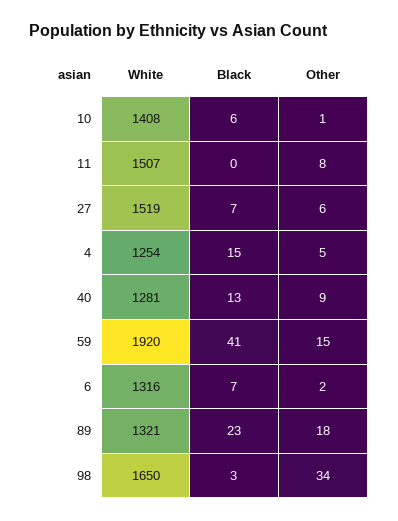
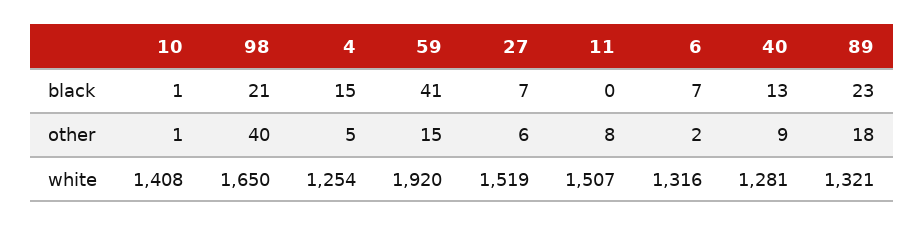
Black, 10: 6 -> 1
Black, 98: 3 -> 21
Other, 98: 34 -> 40

